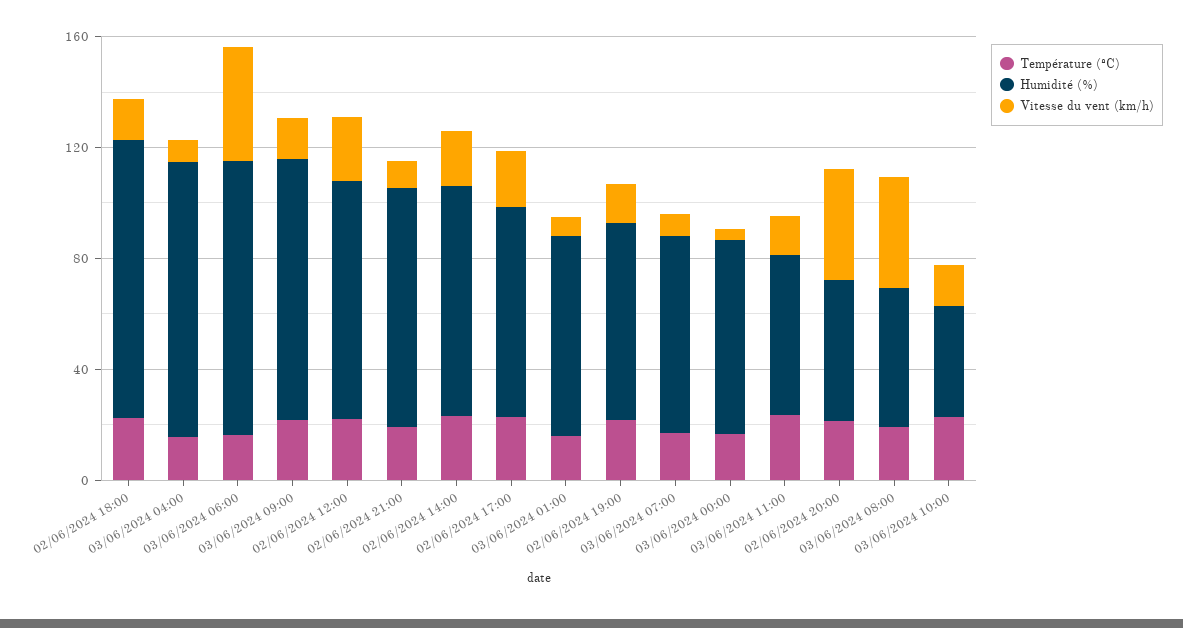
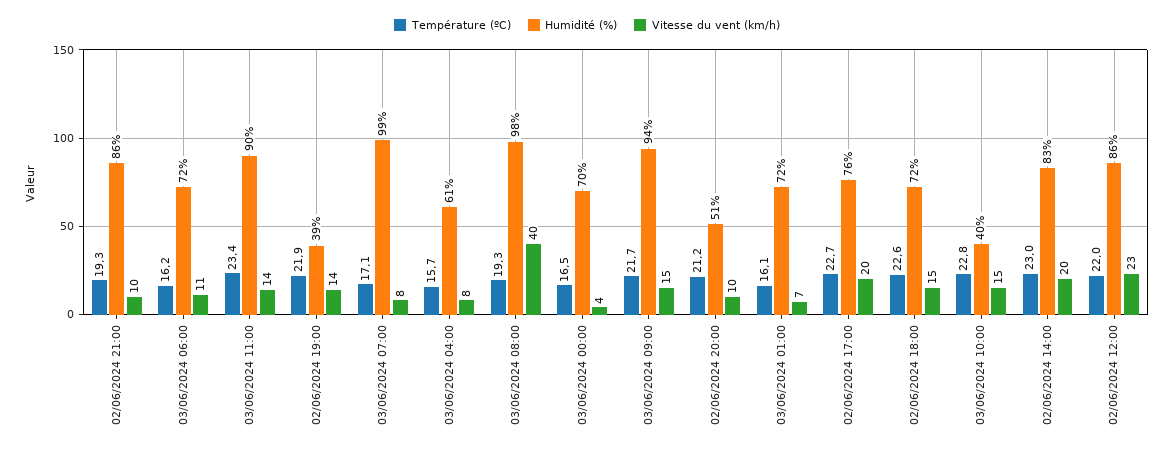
Humidité (%), 02/06/2024 18:00: 100 -> 72
Humidité (%), 03/06/2024 04:00: 100 -> 61
Humidité (%), 03/06/2024 06:00: 100 -> 72
Vitesse du vent (km/h), 03/06/2024 06:00: 40 -> 11
Humidité (%), 02/06/2024 19:00: 70 -> 39
Humidité (%), 03/06/2024 07:00: 70 -> 99
Humidité (%), 03/06/2024 11:00: 60 -> 90
Vitesse du vent (km/h), 02/06/2024 20:00: 40 -> 10
Humidité (%), 03/06/2024 08:00: 50 -> 98

